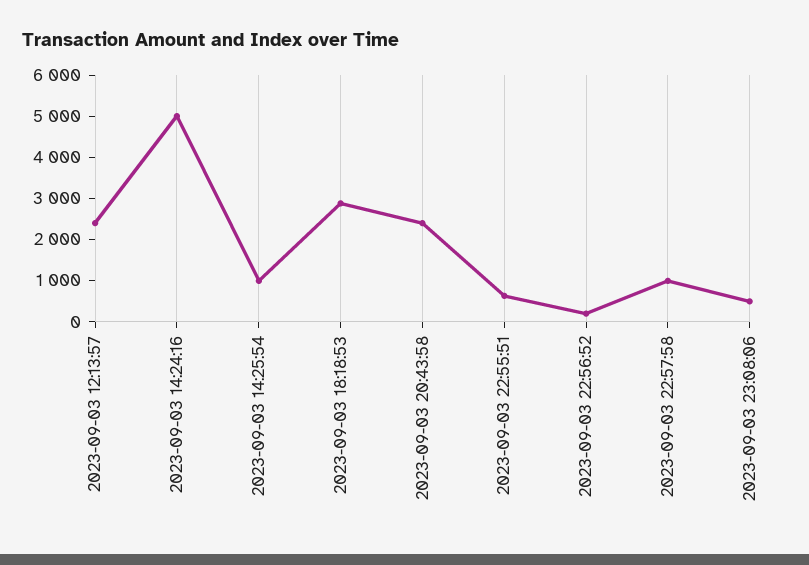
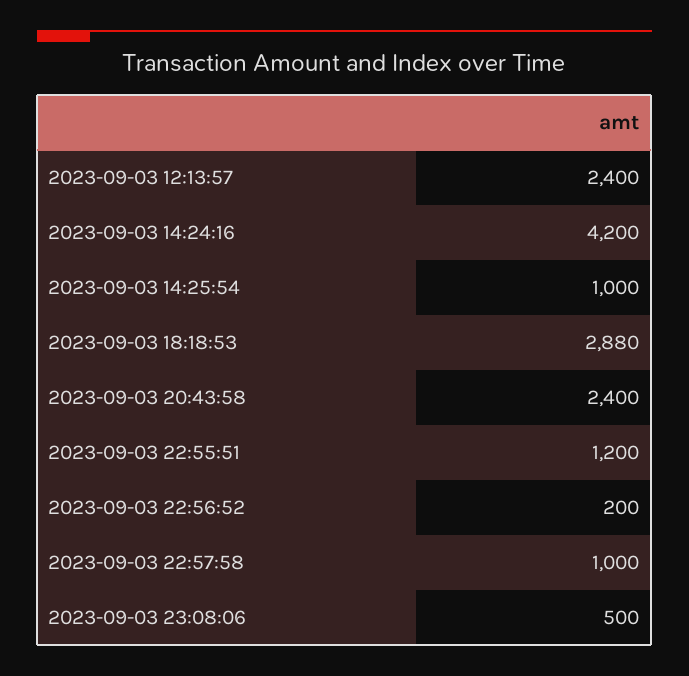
2023-09-03 14:24:16: 5000 -> 4200
2023-09-03 22:55:51: 600 -> 1200

